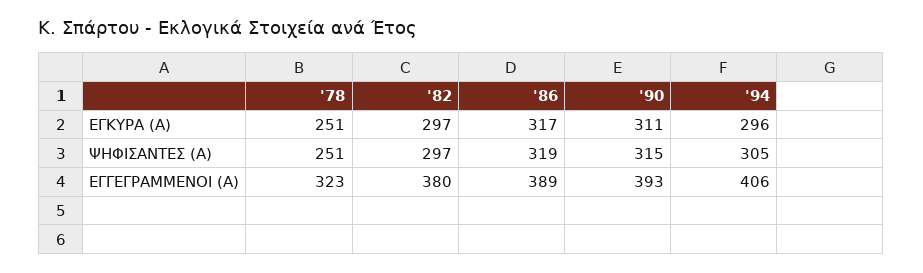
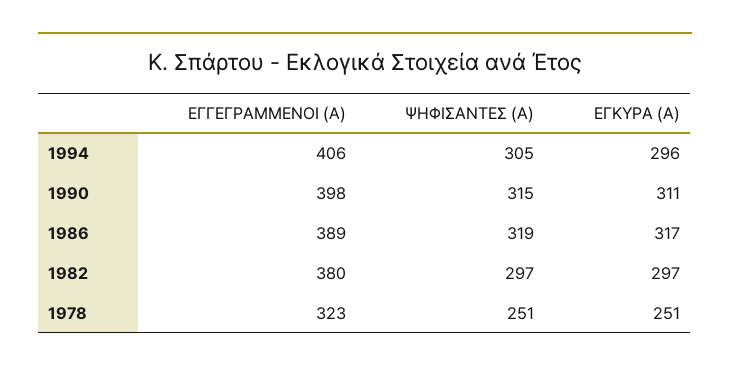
'90, ΕΓΓΕΓΡΑΜΜΕΝΟΙ (Α): 393 -> 398

